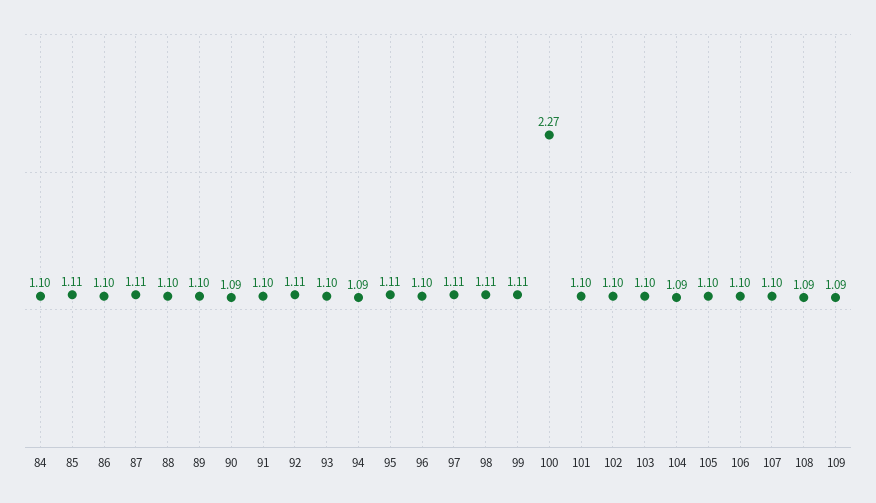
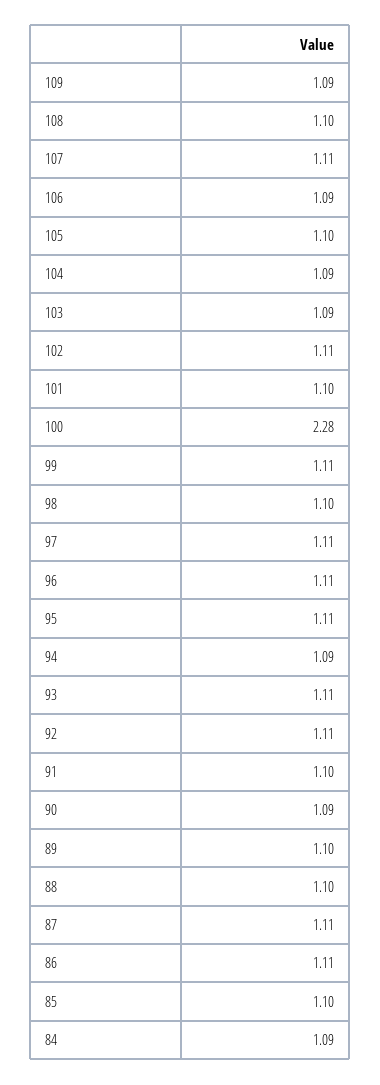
84: 1.1 -> 1.09
85: 1.11 -> 1.1
86: 1.1 -> 1.11
93: 1.1 -> 1.11
96: 1.1 -> 1.11
98: 1.11 -> 1.1
100: 2.27 -> 2.28
102: 1.1 -> 1.11
103: 1.1 -> 1.09
106: 1.1 -> 1.09
107: 1.1 -> 1.11
108: 1.09 -> 1.1

